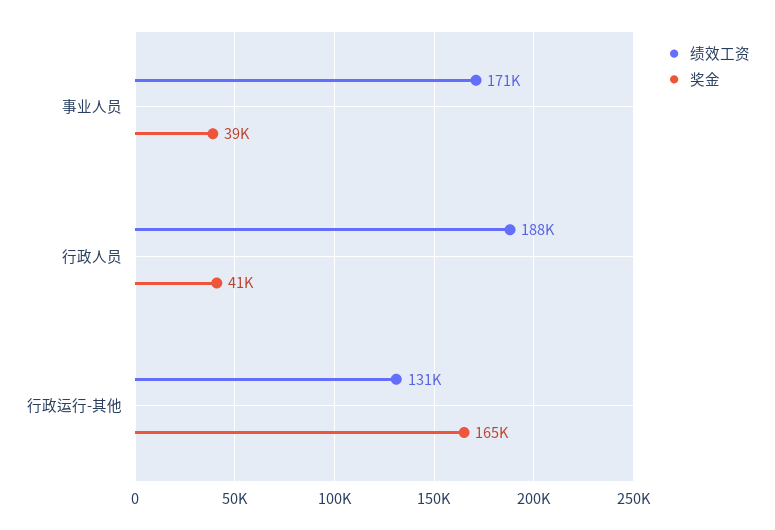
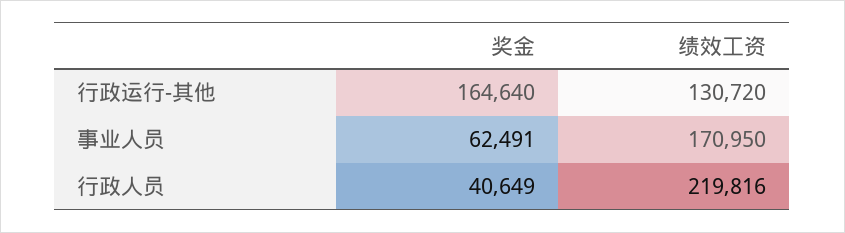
奖金, 事业人员: 39000 -> 62491
绩效工资, 行政人员: 188000 -> 219816

